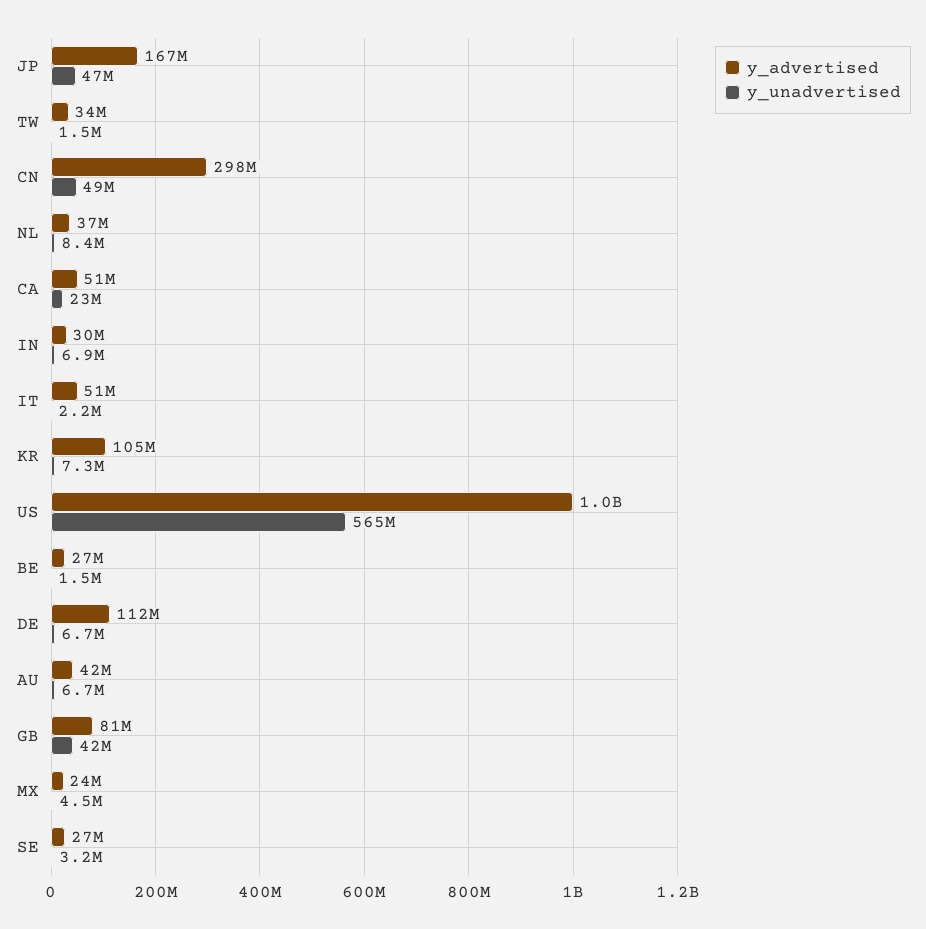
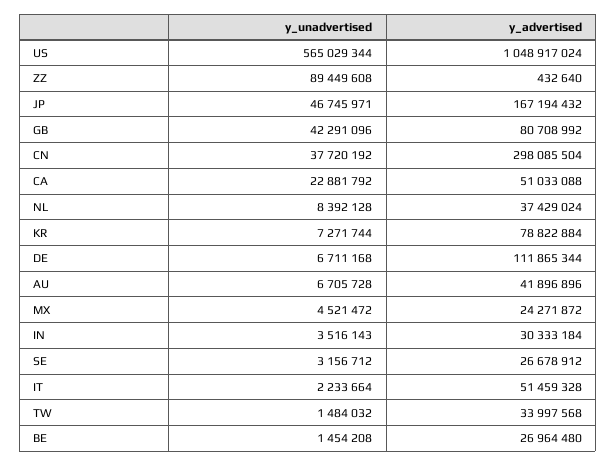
y_unadvertised, CN: 49000000 -> 37720192
y_unadvertised, IN: 6900000 -> 3516143
y_advertised, KR: 105000000 -> 78822884
y_unadvertised, ZZ: none -> 89449608
y_advertised, ZZ: none -> 432640

